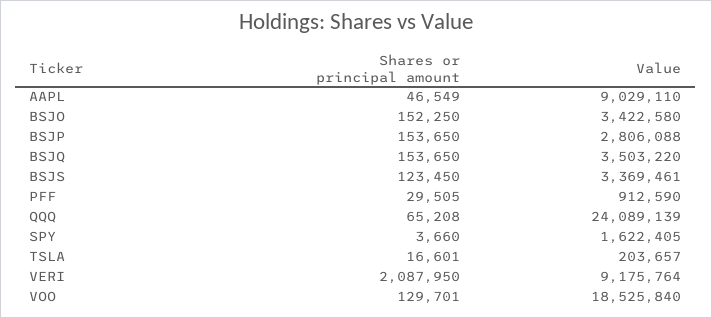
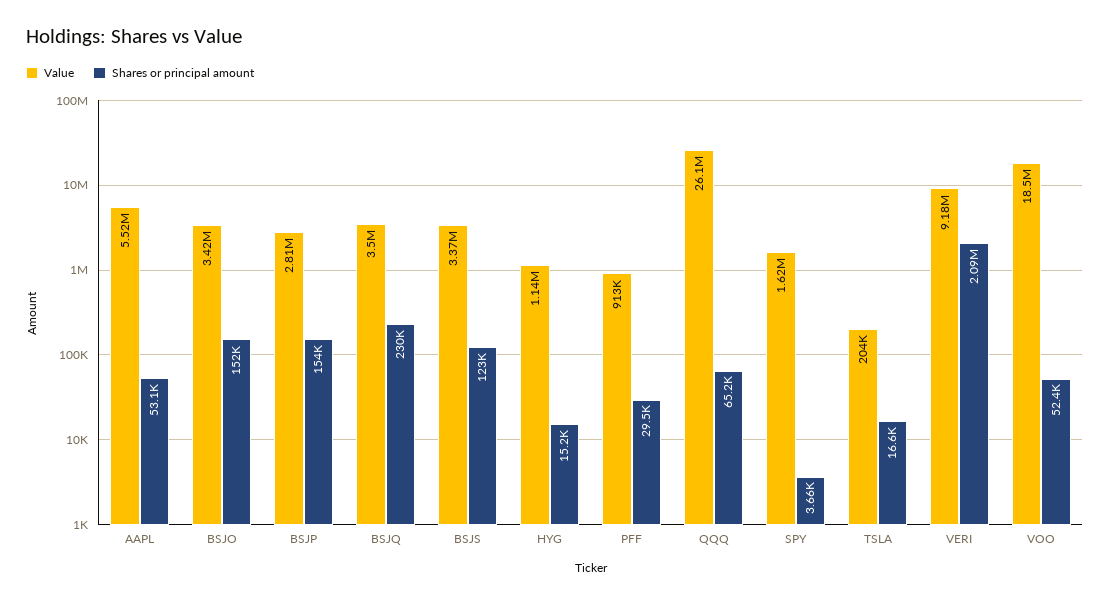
Shares or principal amount, AAPL: 46549 -> 53100
Value, AAPL: 9029110 -> 5520000
Shares or principal amount, BSJQ: 153650 -> 230000
Value, QQQ: 24089139 -> 26100000
Shares or principal amount, VOO: 129701 -> 52400
Value, HYG: none -> 1140000
Shares or principal amount, HYG: none -> 15200

